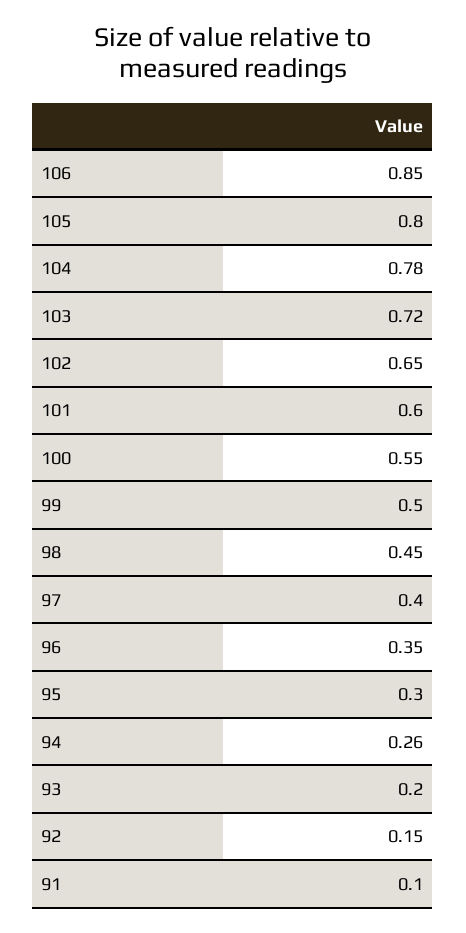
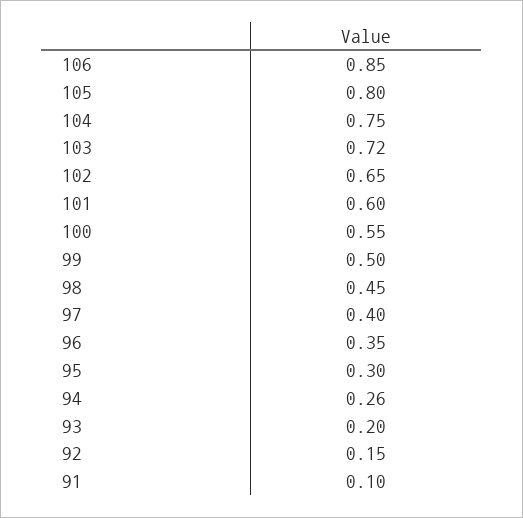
104: 0.78 -> 0.75

